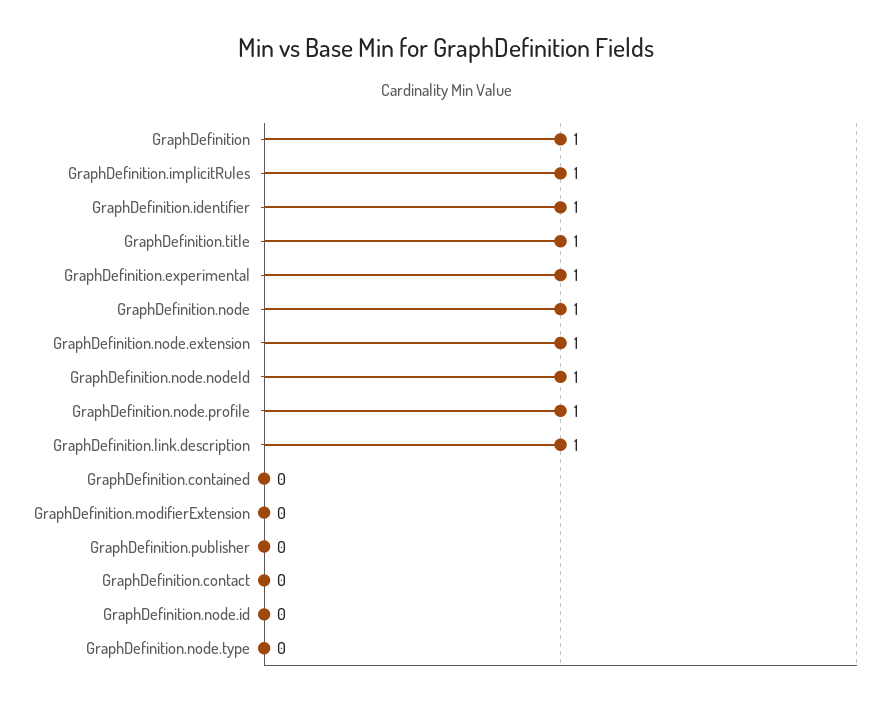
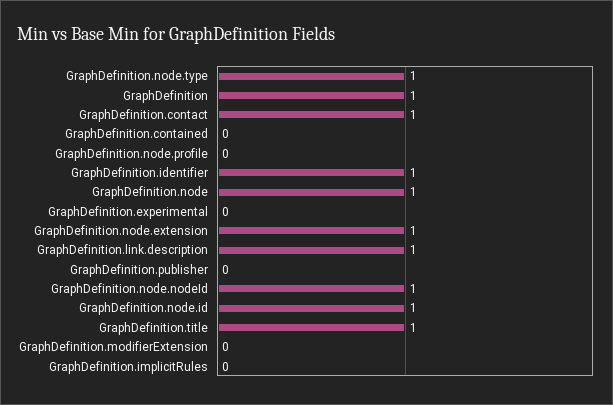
GraphDefinition.implicitRules: 1 -> 0
GraphDefinition.experimental: 1 -> 0
GraphDefinition.node.profile: 1 -> 0
GraphDefinition.contact: 0 -> 1
GraphDefinition.node.id: 0 -> 1
GraphDefinition.node.type: 0 -> 1

